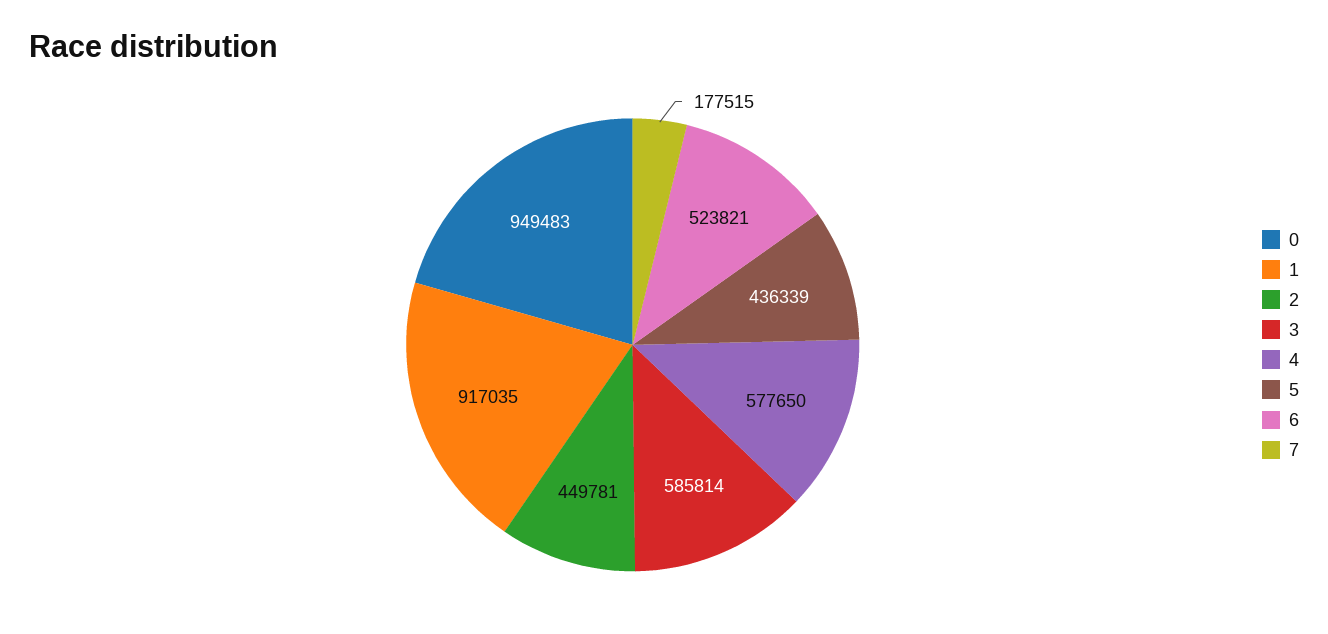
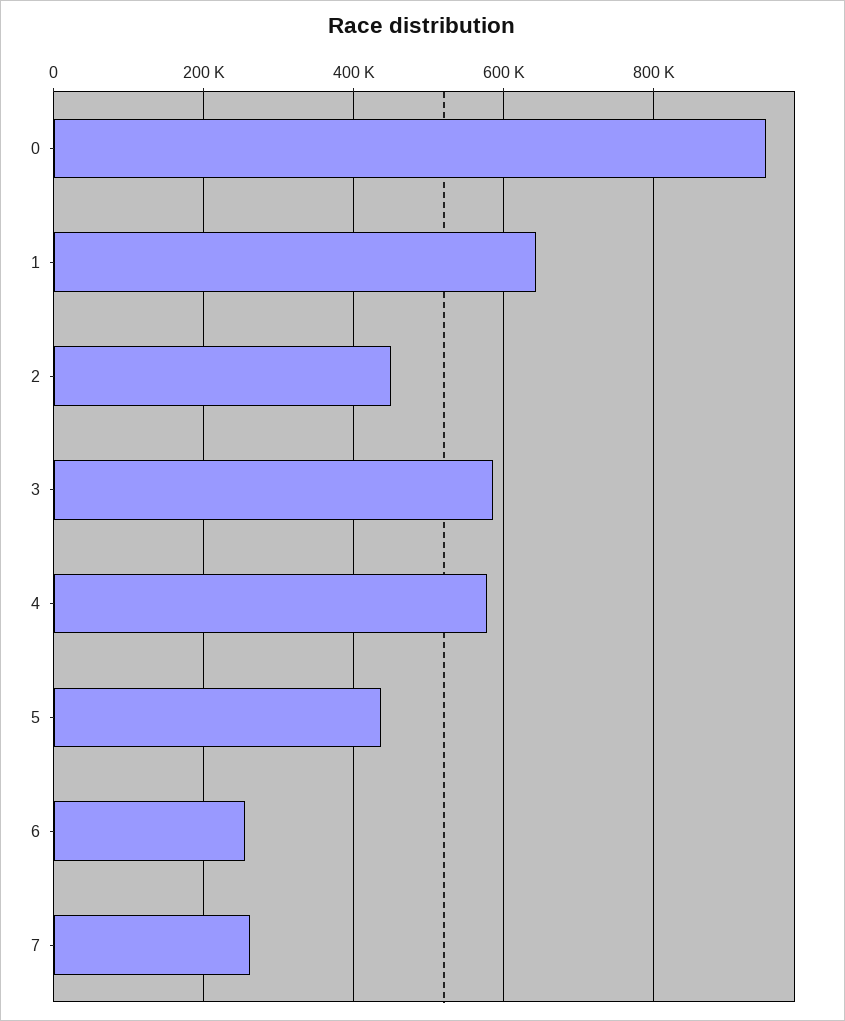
1: 917035 -> 640000
6: 523821 -> 260000
7: 177515 -> 260000

